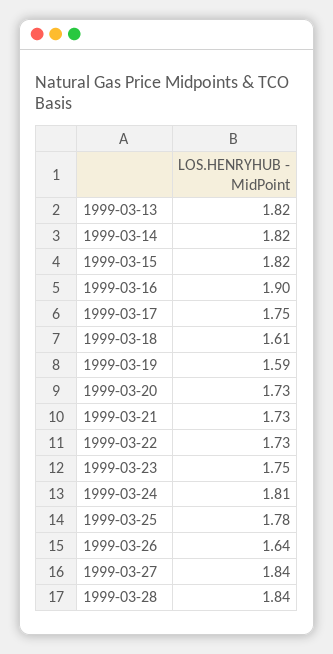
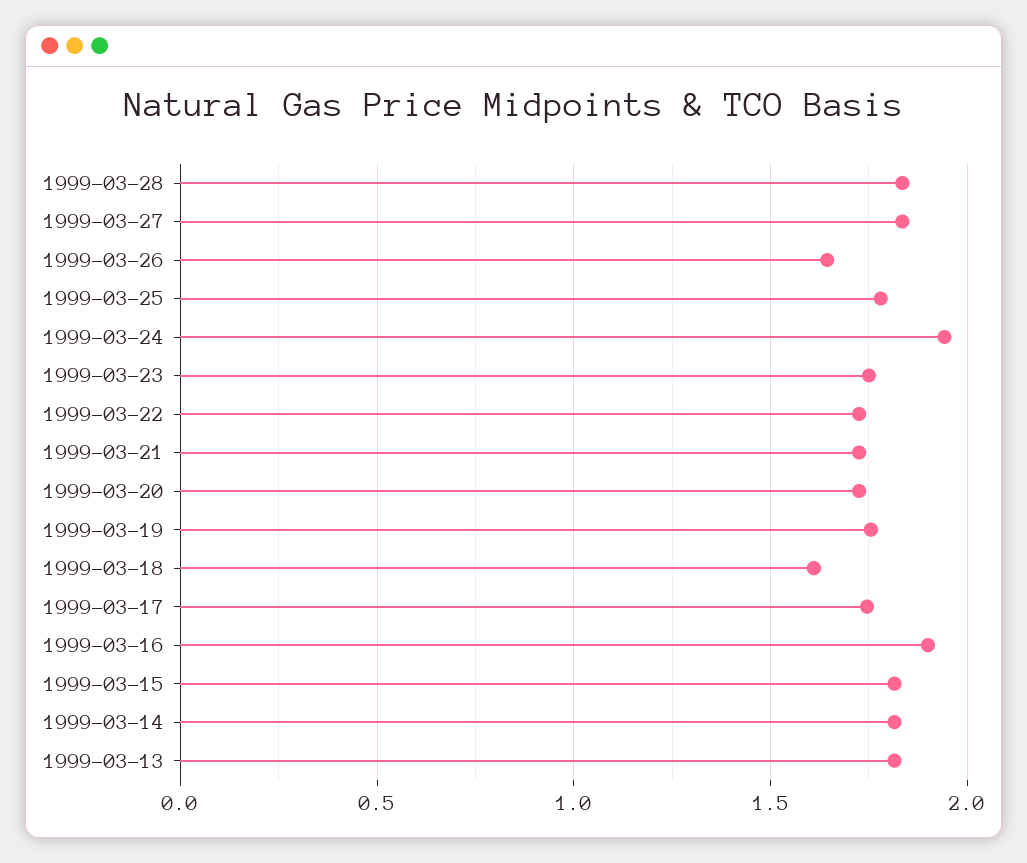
1999-03-19: 1.59 -> 1.75
1999-03-24: 1.81 -> 1.95

